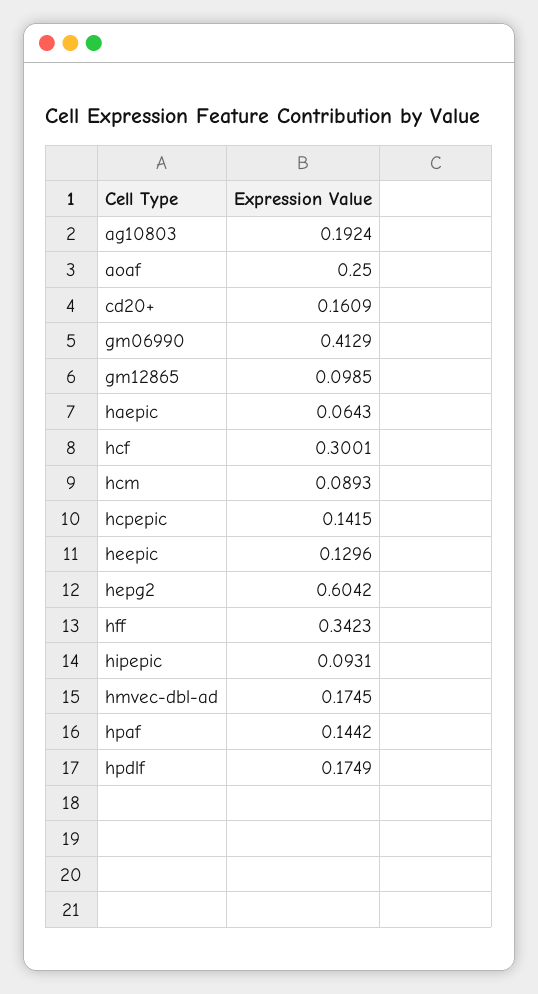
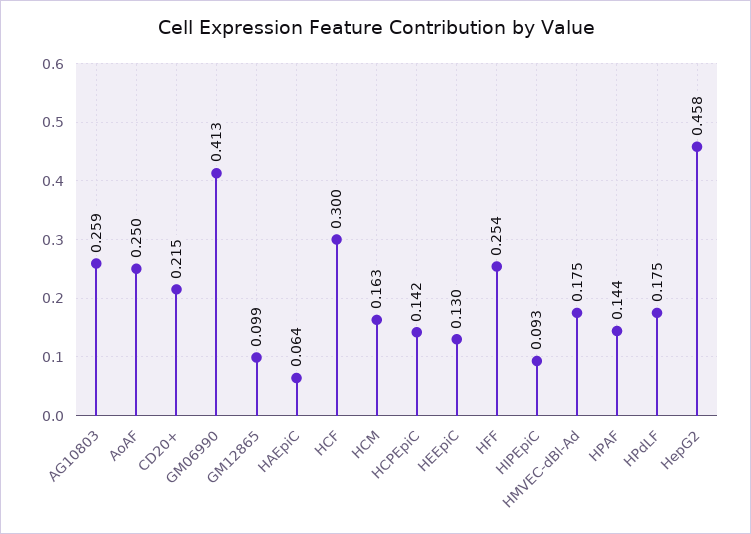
ag10803: 0.1924 -> 0.259
cd20+: 0.1609 -> 0.215
hcm: 0.0893 -> 0.163
hepg2: 0.6042 -> 0.458
hff: 0.3423 -> 0.254

